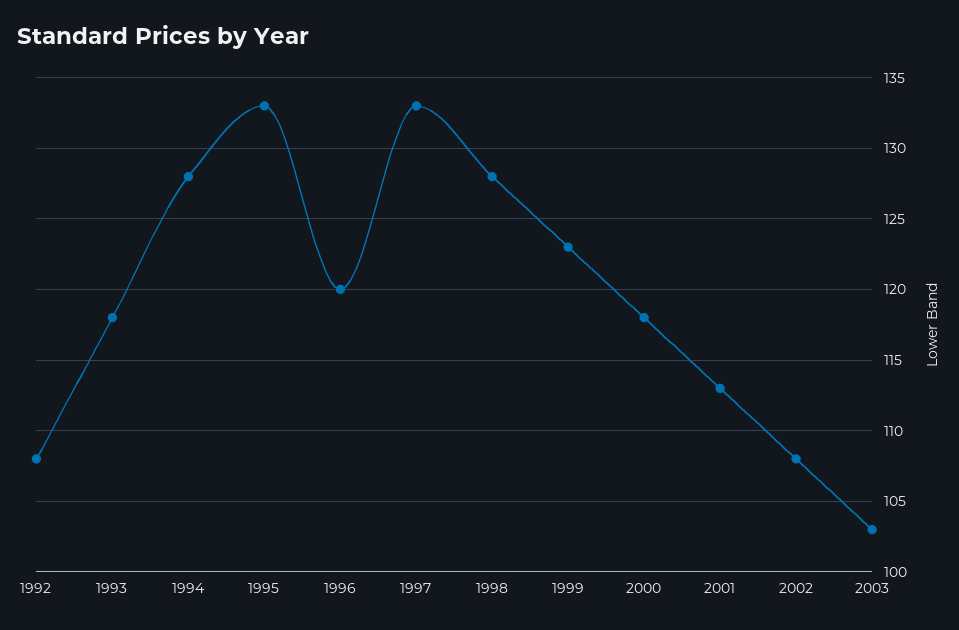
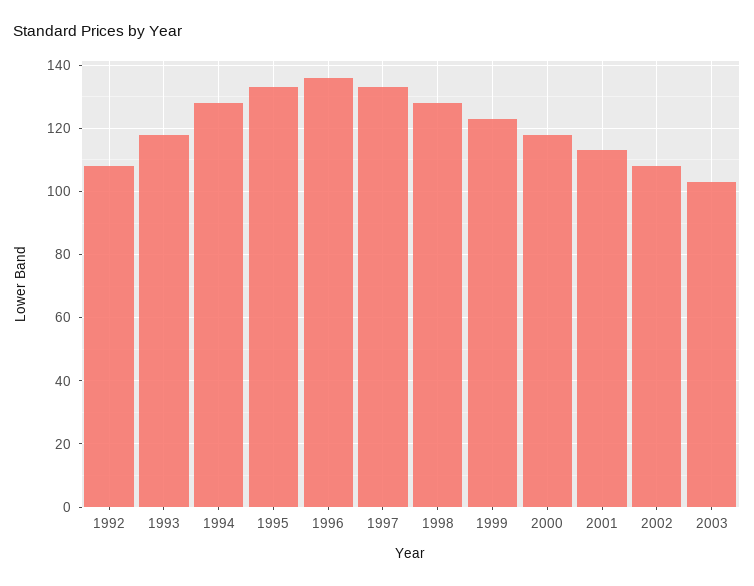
1996: 120 -> 135

